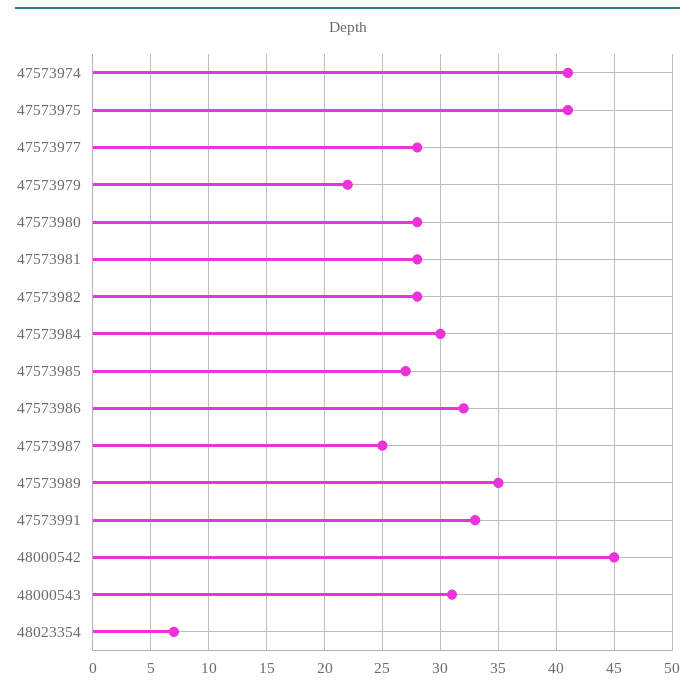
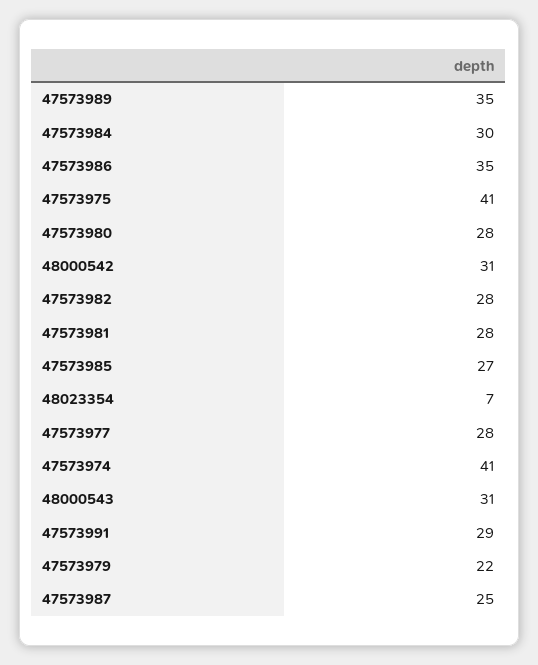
47573986: 32 -> 35
47573991: 33 -> 29
48000542: 45 -> 31

